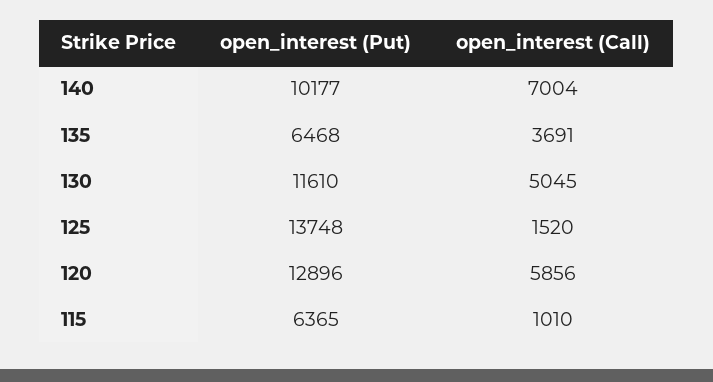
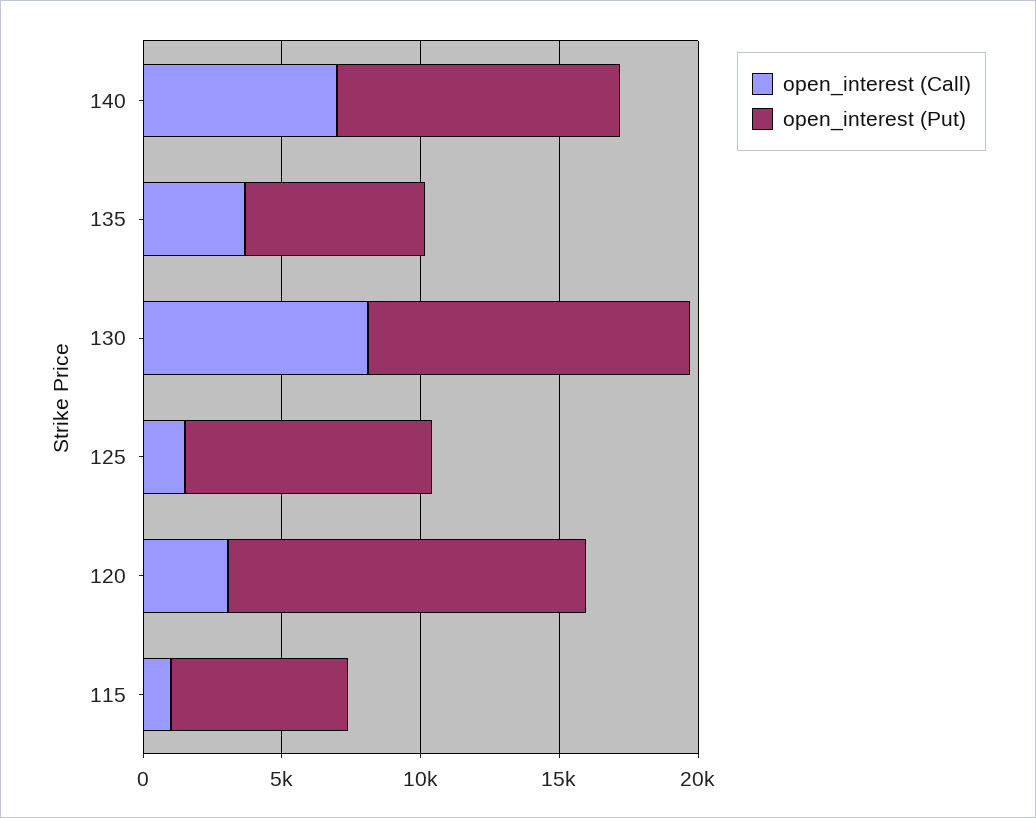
open_interest (Call), 130: 5045 -> 8000
open_interest (Put), 125: 13748 -> 9000
open_interest (Call), 120: 5856 -> 3000

